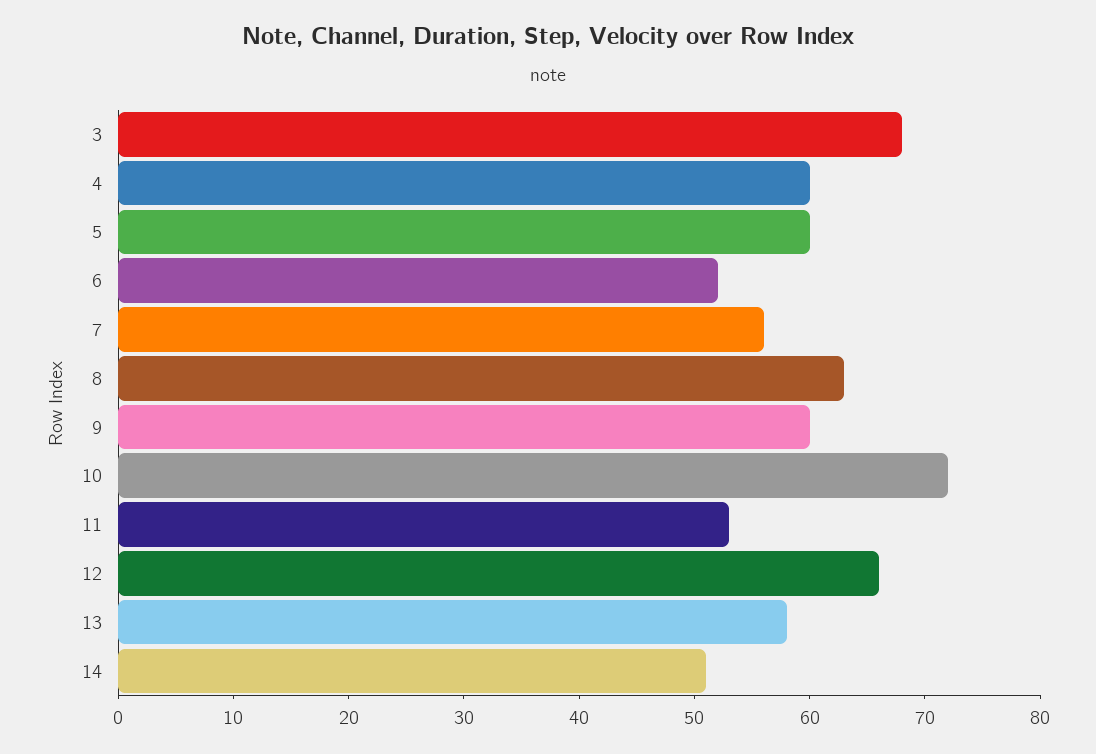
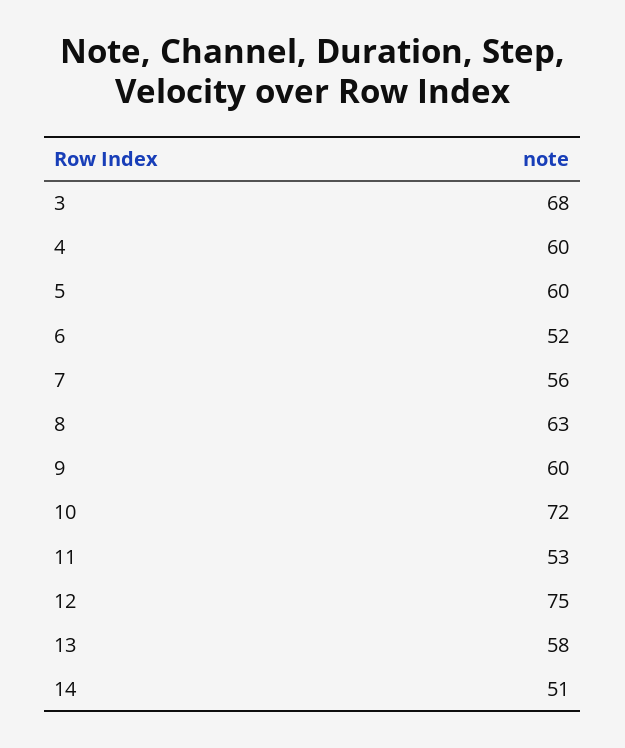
12: 66 -> 75

